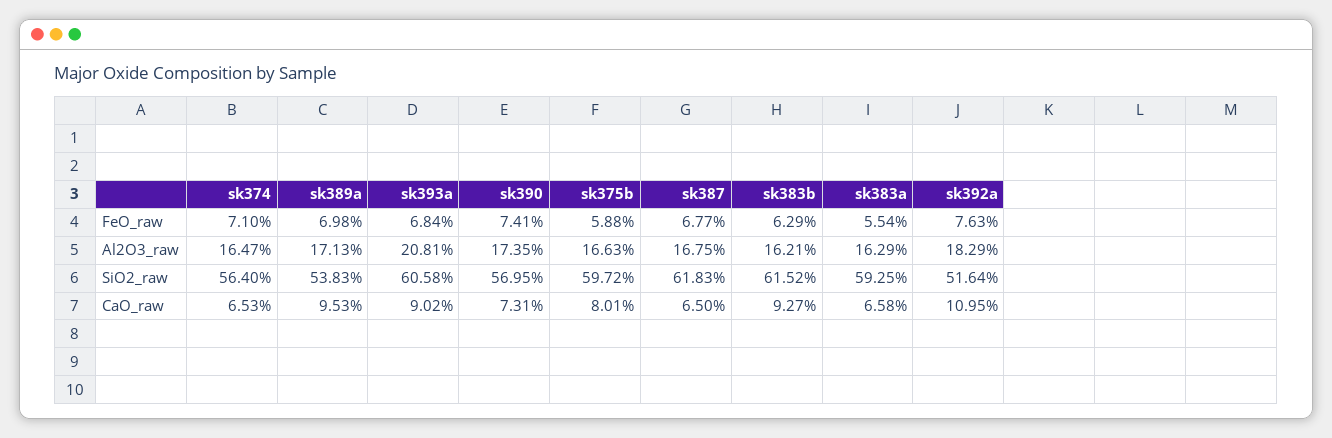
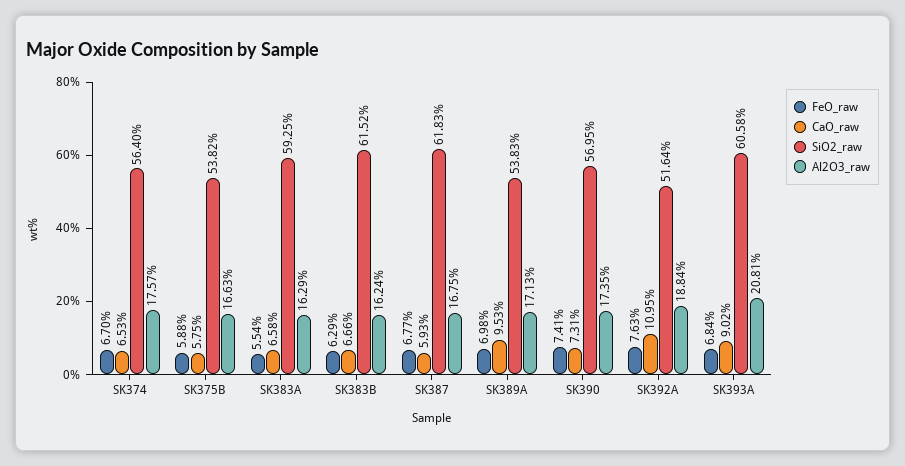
FeO_raw, sk374: 7.1 -> 6.7
Al2O3_raw, sk374: 16.47 -> 17.57
Al2O3_raw, sk383b: 16.21 -> 16.24
Al2O3_raw, sk392a: 18.29 -> 18.84
SiO2_raw, sk375b: 59.72 -> 53.82
CaO_raw, sk375b: 8.01 -> 5.75
CaO_raw, sk387: 6.5 -> 5.93
CaO_raw, sk383b: 9.27 -> 6.66

